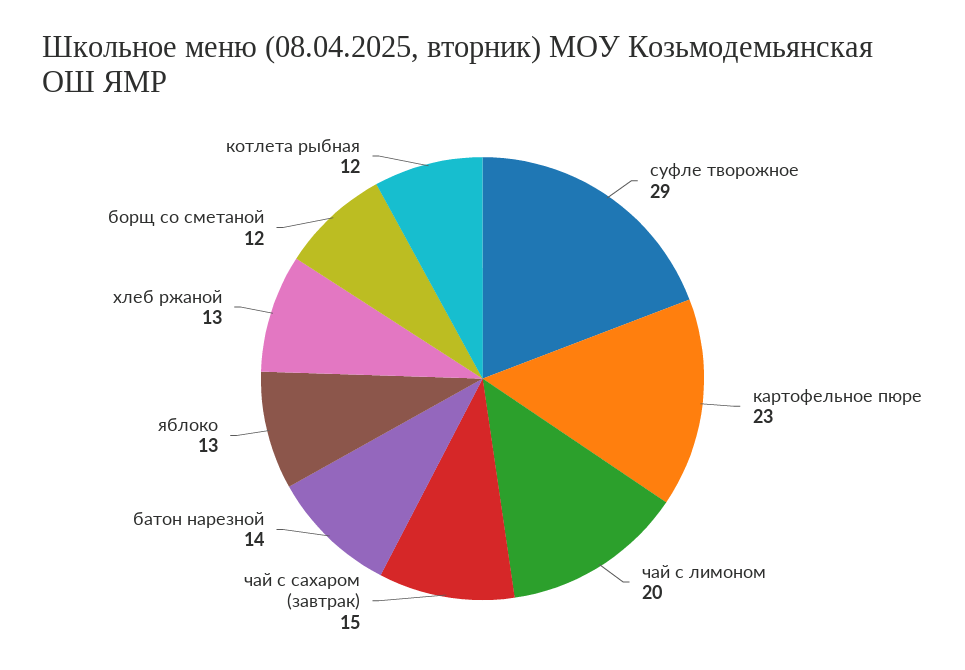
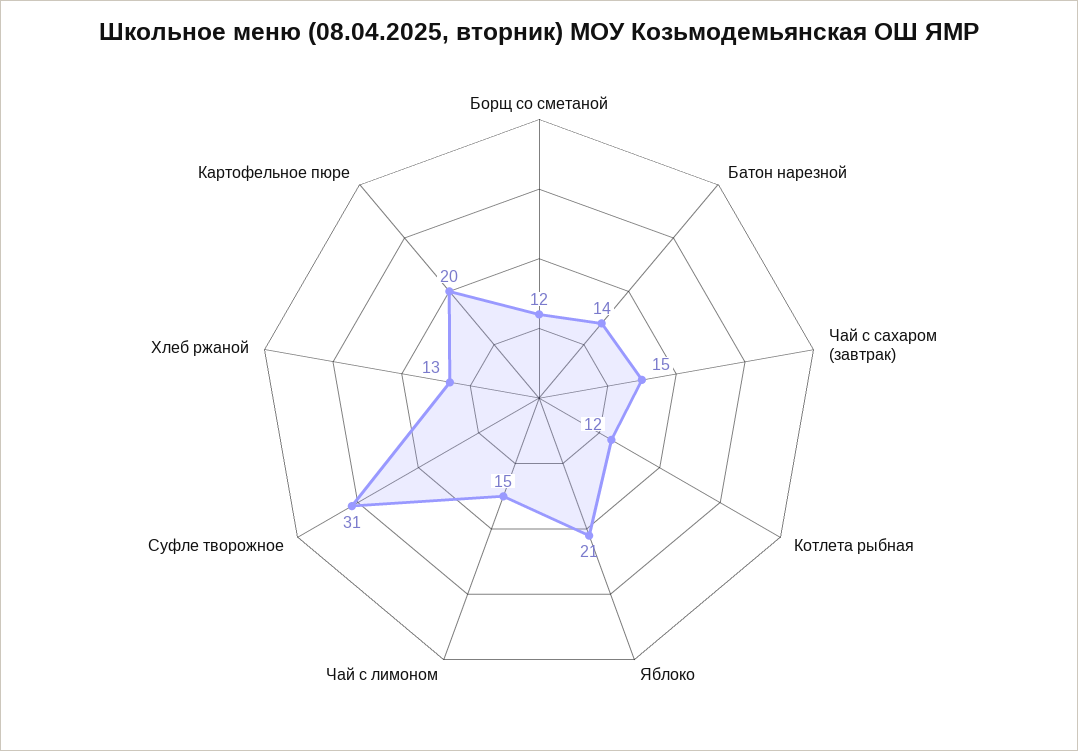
суфле творожное: 29 -> 31
картофельное пюре: 23 -> 20
чай с лимоном: 20 -> 15
яблоко: 13 -> 21

